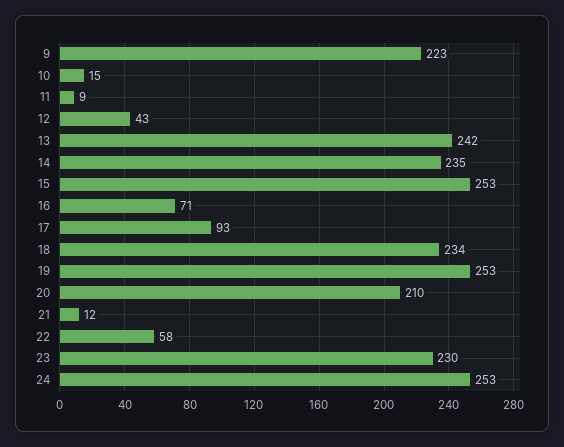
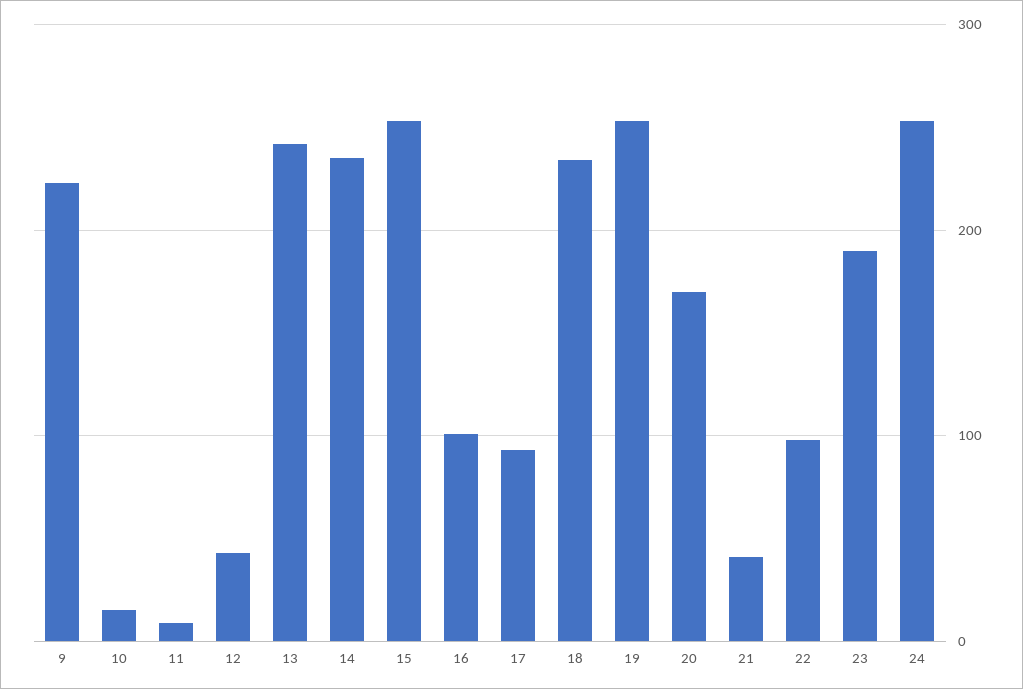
16: 71 -> 100
20: 210 -> 170
21: 12 -> 40
22: 58 -> 100
23: 230 -> 190

